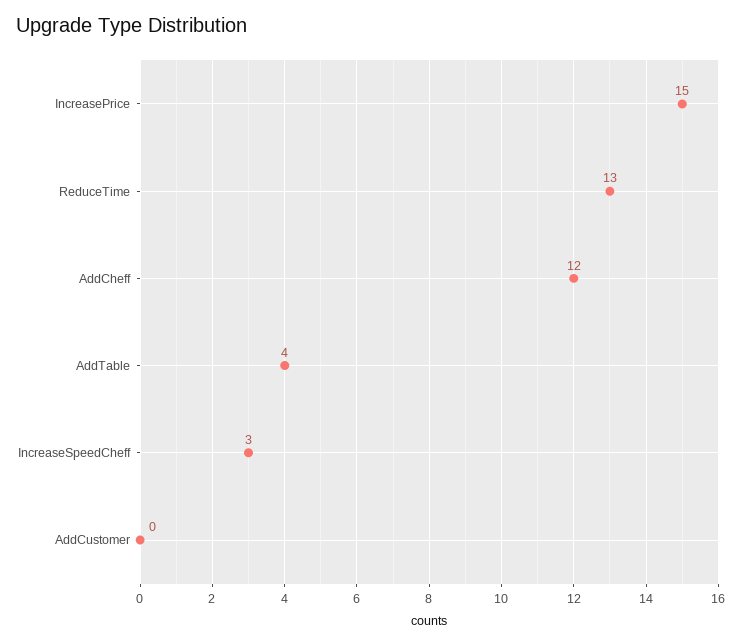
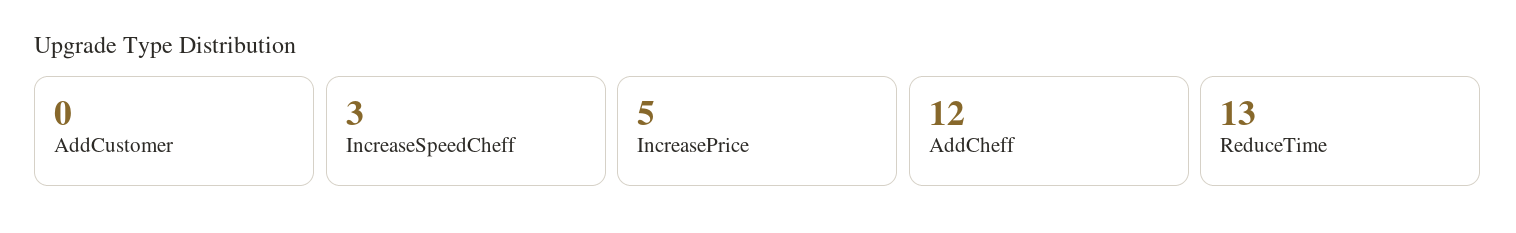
IncreasePrice: 15 -> 5
AddTable: 4 -> none

